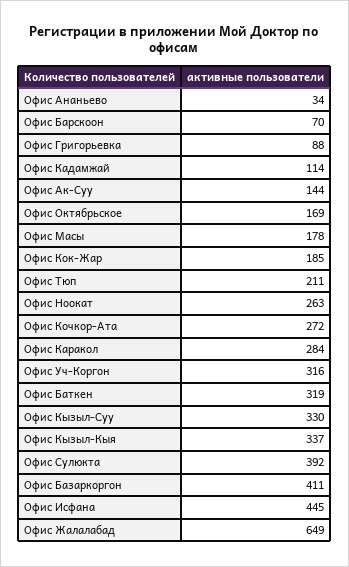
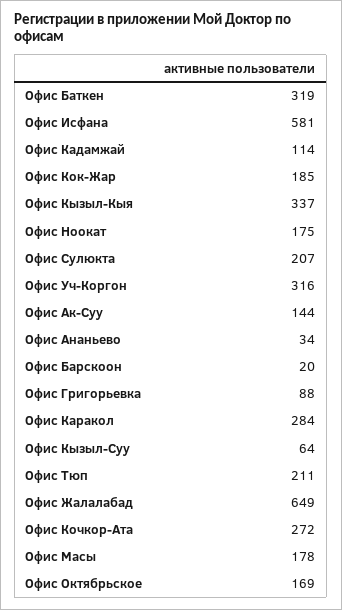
Офис Барскоон: 70 -> 20
Офис Ноокат: 263 -> 175
Офис Кызыл-Суу: 330 -> 64
Офис Сулюкта: 392 -> 207
Офис Базаркоргон: 411 -> none
Офис Исфана: 445 -> 581

